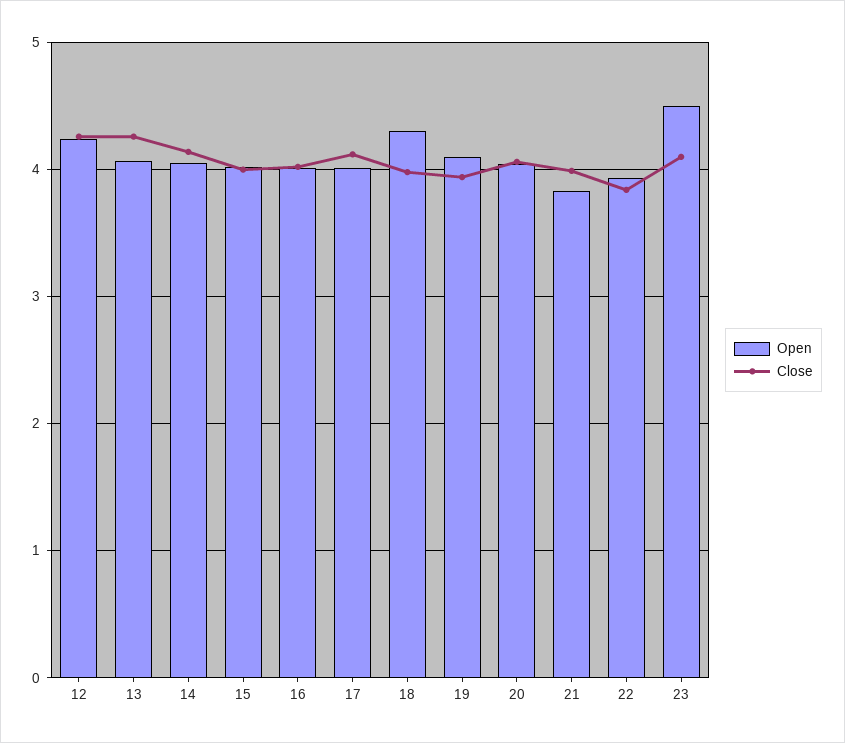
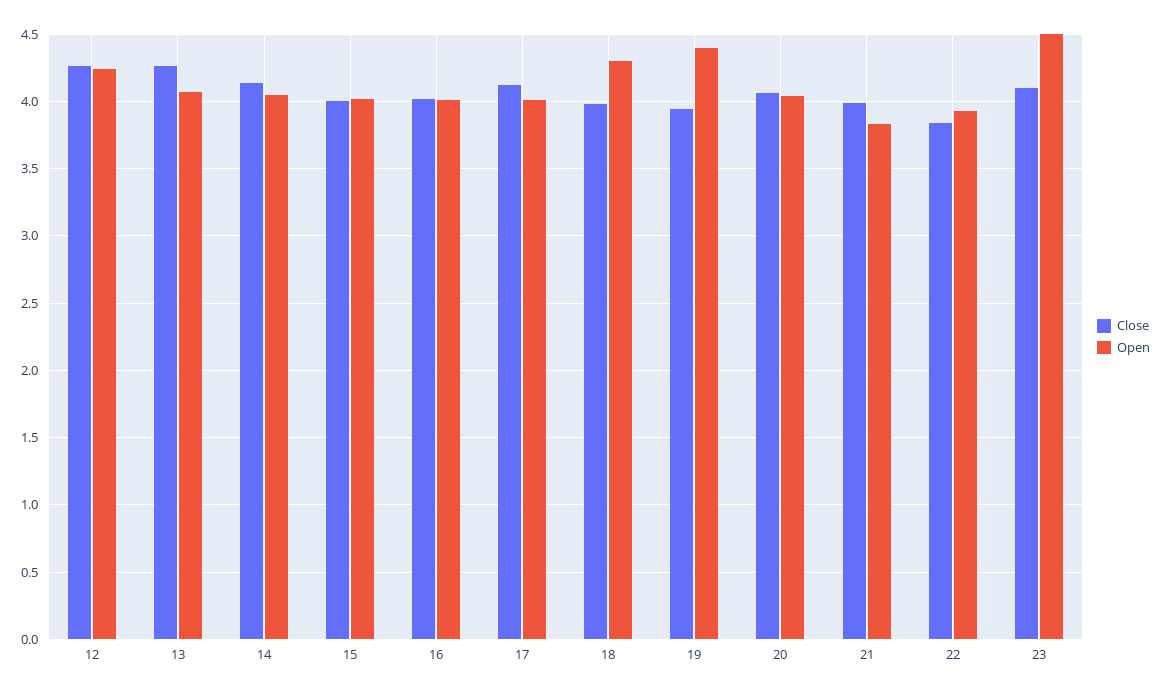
Open, 19: 4.1 -> 4.4

